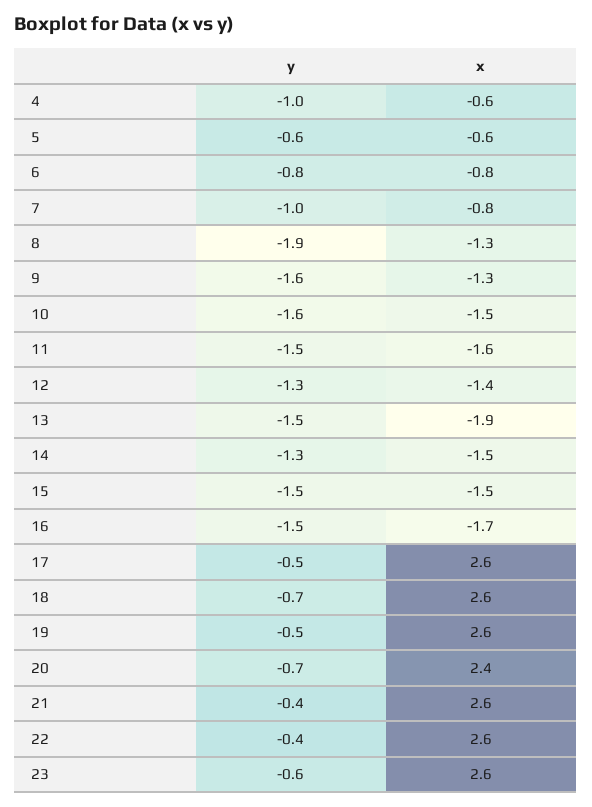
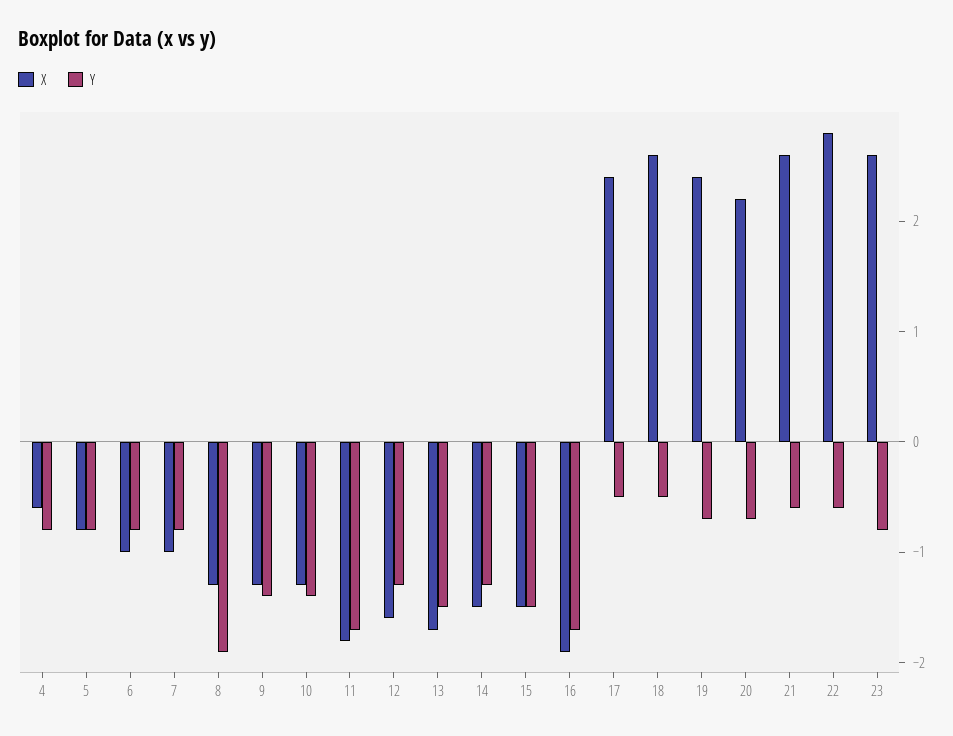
y, 4: -1 -> -0.8
y, 5: -0.6 -> -0.8
x, 5: -0.6 -> -0.8
x, 6: -0.8 -> -1
y, 7: -1 -> -0.8
x, 7: -0.8 -> -1
y, 9: -1.6 -> -1.4
y, 10: -1.6 -> -1.4
x, 10: -1.5 -> -1.3
y, 11: -1.5 -> -1.7
x, 11: -1.6 -> -1.8
x, 12: -1.4 -> -1.6
x, 13: -1.9 -> -1.7
y, 16: -1.5 -> -1.7
x, 16: -1.7 -> -1.9
x, 17: 2.6 -> 2.4
y, 18: -0.7 -> -0.5
y, 19: -0.5 -> -0.7
x, 19: 2.6 -> 2.4
x, 20: 2.4 -> 2.2
y, 21: -0.4 -> -0.6
y, 22: -0.4 -> -0.6
x, 22: 2.6 -> 2.8
y, 23: -0.6 -> -0.8

